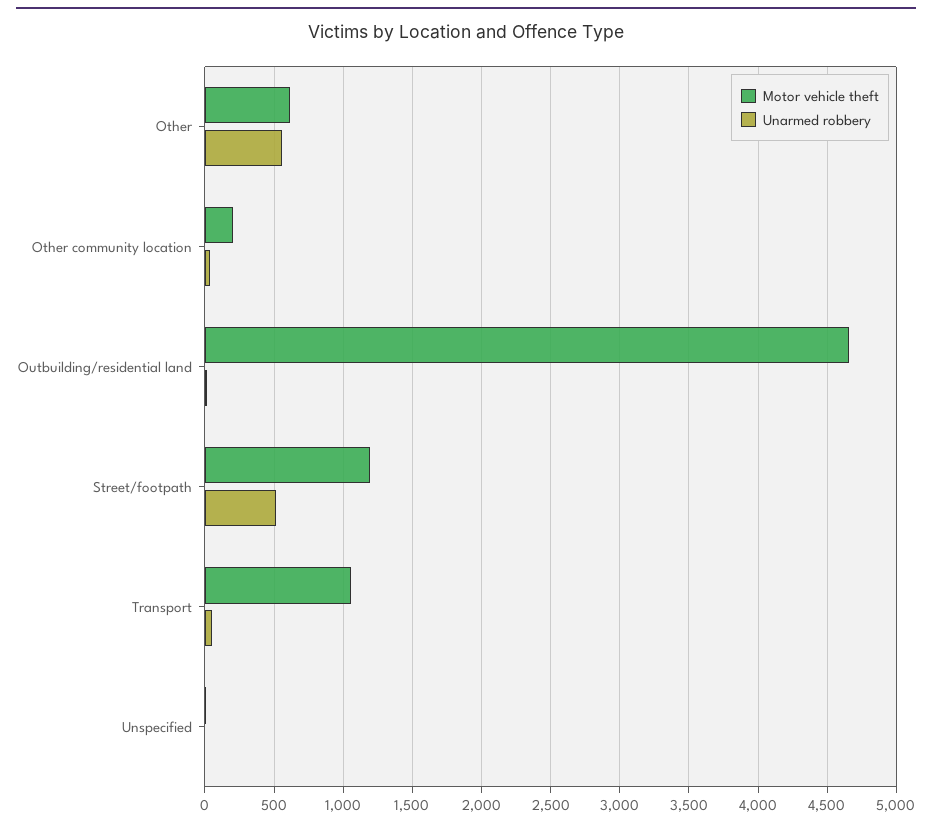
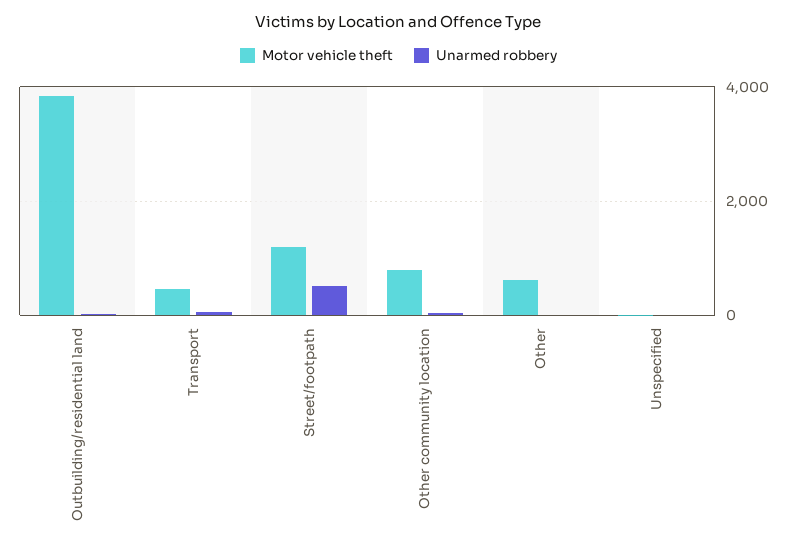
Unarmed robbery, Other: 550 -> 0
Motor vehicle theft, Other community location: 200 -> 800
Motor vehicle theft, Outbuilding/residential land: 4650 -> 3800
Motor vehicle theft, Transport: 1050 -> 400

